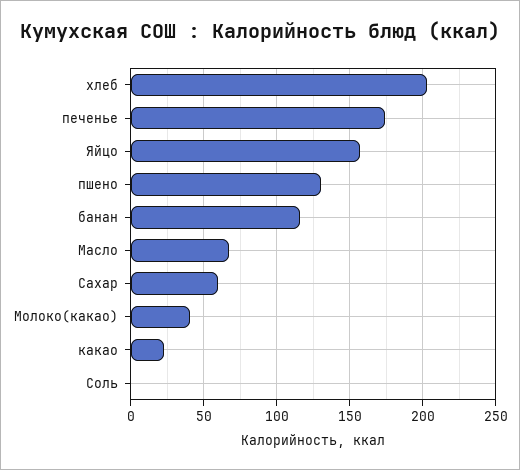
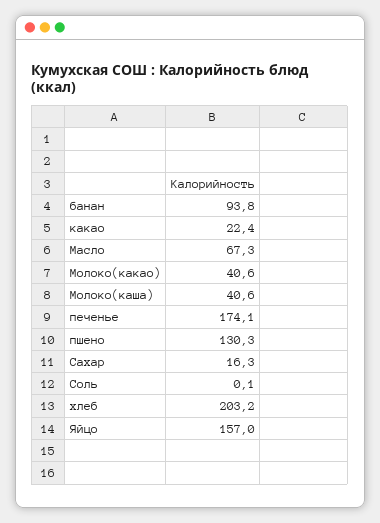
банан: 115 -> 93.8
Сахар: 60 -> 16.3
Молоко(каша): none -> 40.6

